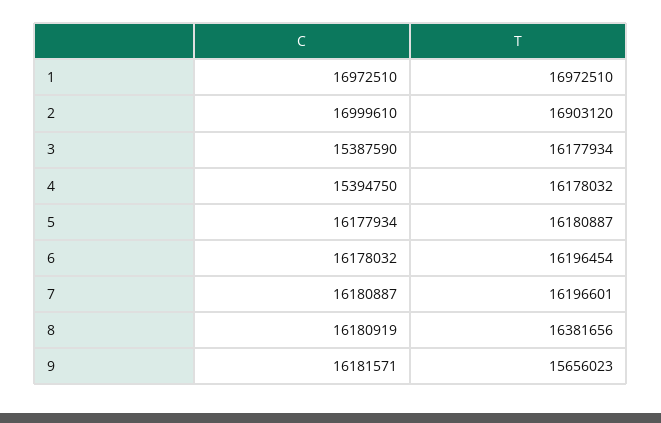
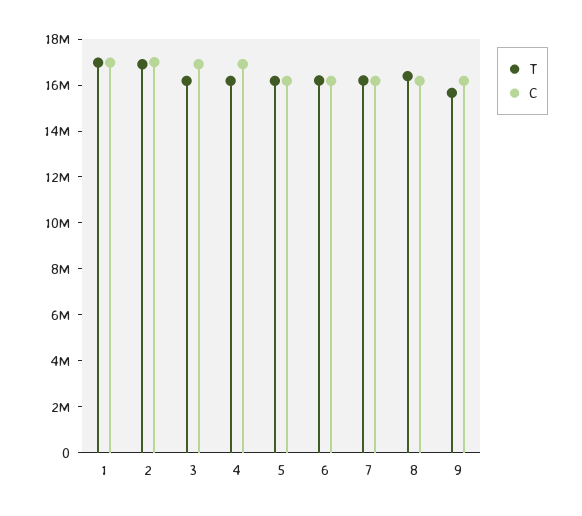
C, 3: 15387590 -> 17000000
C, 4: 15394750 -> 17000000

